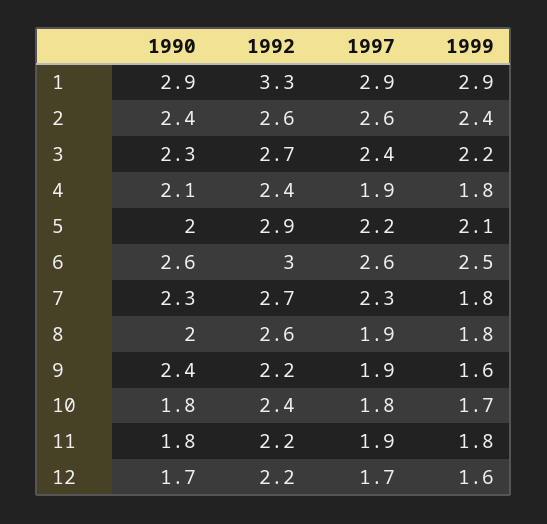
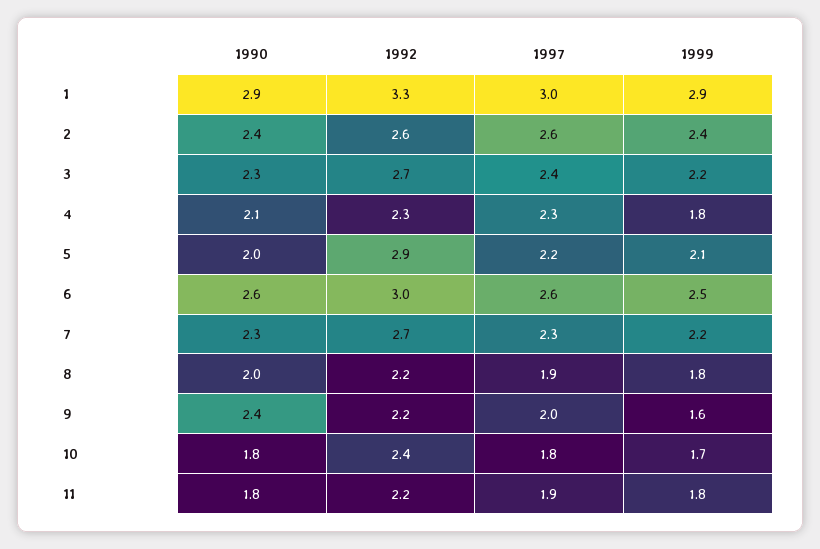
1997, 1: 2.9 -> 3
1992, 4: 2.4 -> 2.3
1997, 4: 1.9 -> 2.3
1999, 7: 1.8 -> 2.2
1992, 8: 2.6 -> 2.2
1997, 9: 1.9 -> 2
1990, 12: 1.7 -> none
1992, 12: 2.2 -> none
1997, 12: 1.7 -> none
1999, 12: 1.6 -> none

